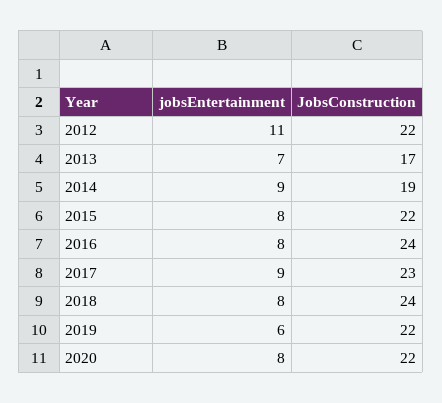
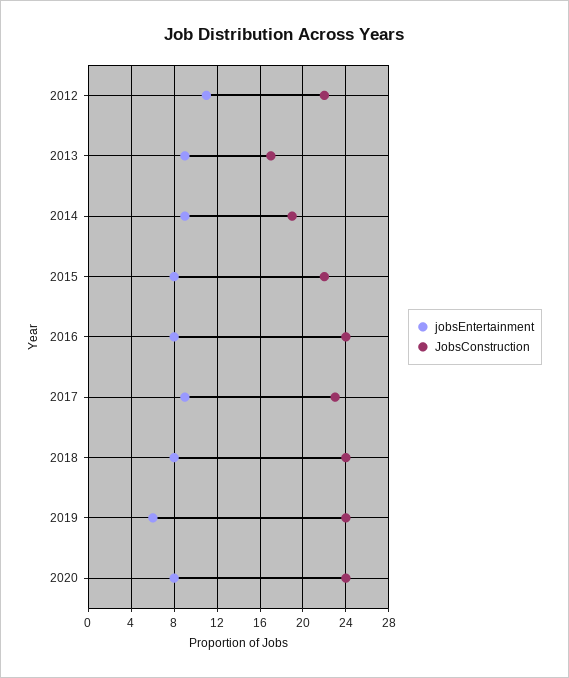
jobsEntertainment, 2013: 7 -> 9
JobsConstruction, 2019: 22 -> 24
JobsConstruction, 2020: 22 -> 24

